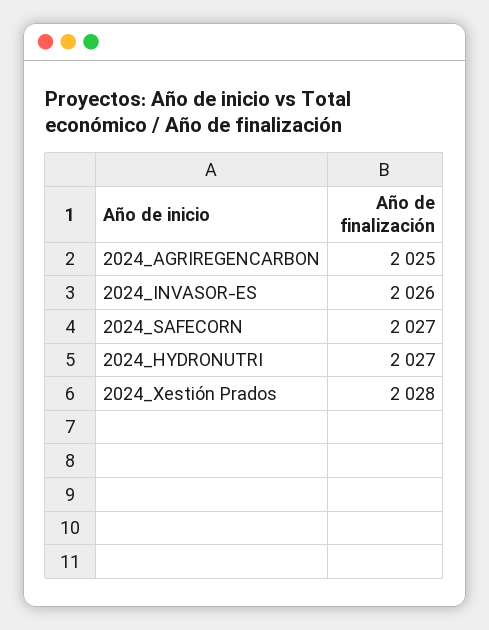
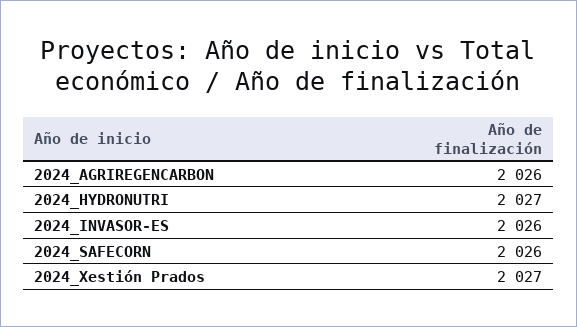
2024_AGRIREGENCARBON: 2025 -> 2026
2024_SAFECORN: 2027 -> 2026
2024_Xestión Prados: 2028 -> 2027

